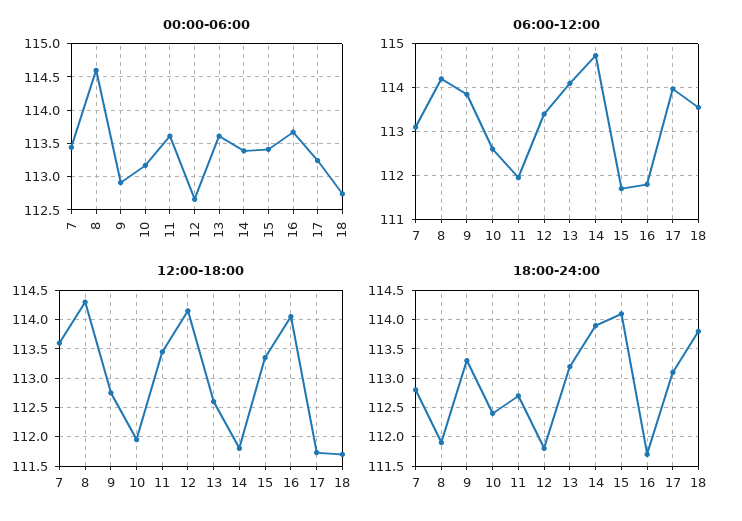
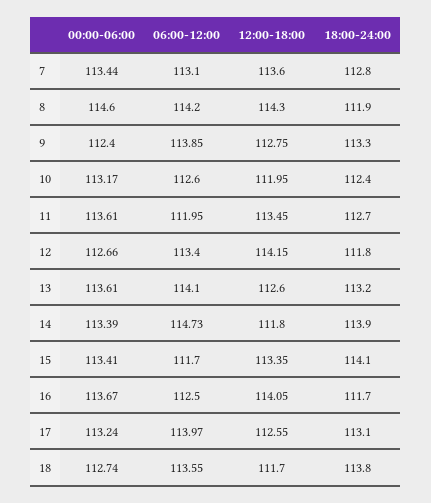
00:00-06:00, 9: 112.9 -> 112.4
06:00-12:00, 16: 111.8 -> 112.5
12:00-18:00, 17: 111.75 -> 112.55

